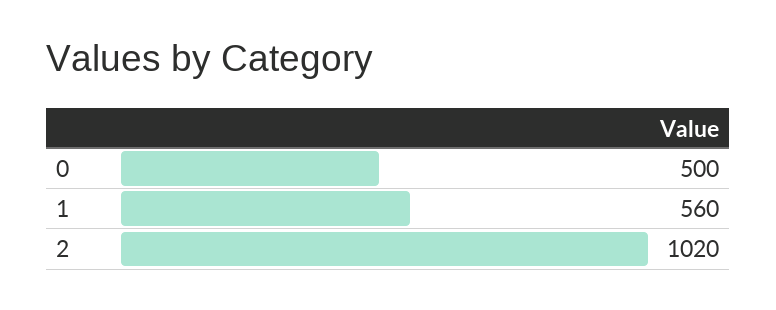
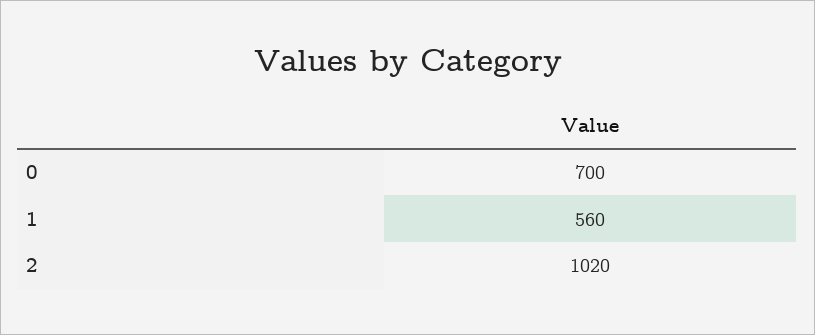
0: 500 -> 700

